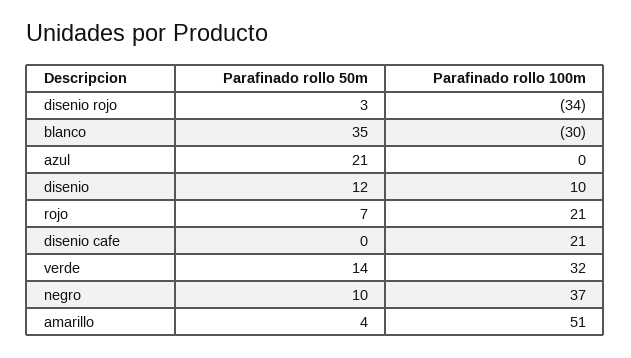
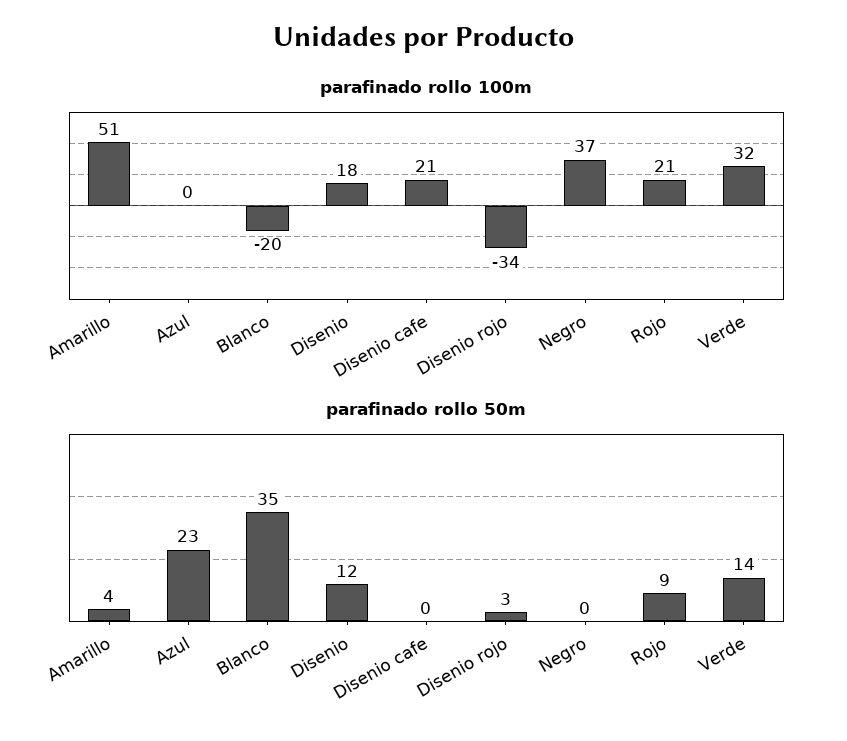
Parafinado rollo 100m, blanco: -30 -> -20
Parafinado rollo 50m, azul: 21 -> 23
Parafinado rollo 100m, disenio: 10 -> 18
Parafinado rollo 50m, rojo: 7 -> 9
Parafinado rollo 50m, negro: 10 -> 0

